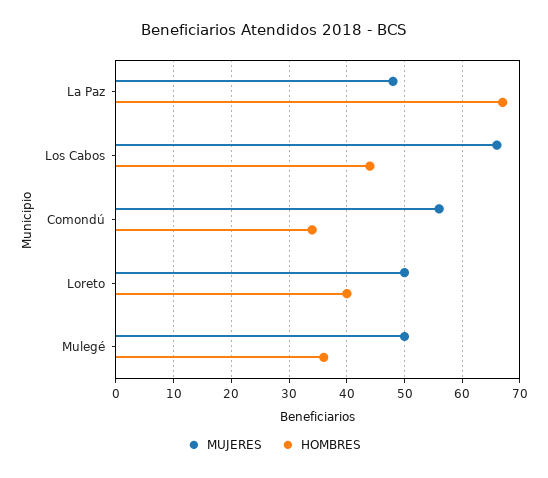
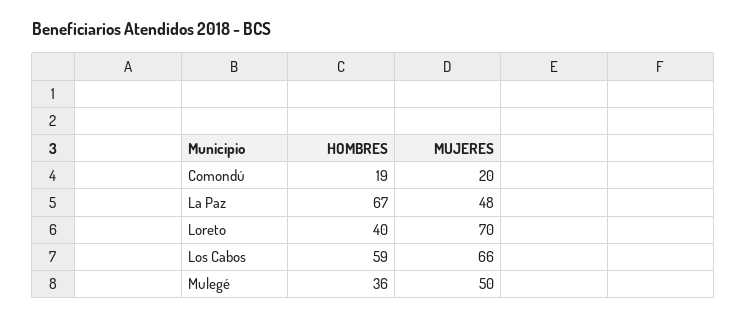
HOMBRES, Los Cabos: 45 -> 59
MUJERES, Comondú: 55 -> 20
HOMBRES, Comondú: 35 -> 19
MUJERES, Loreto: 50 -> 70

